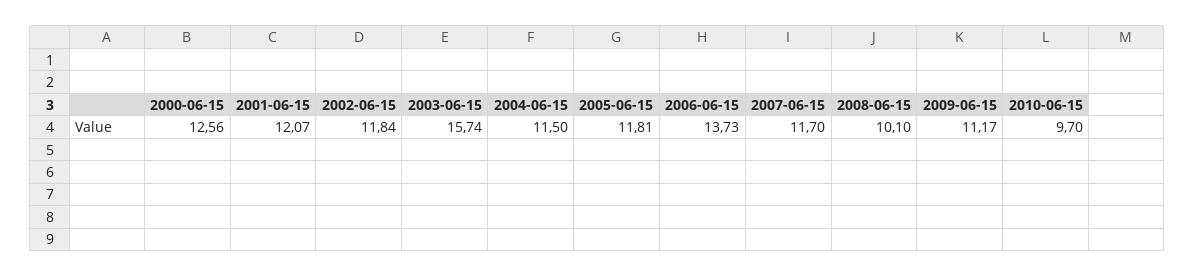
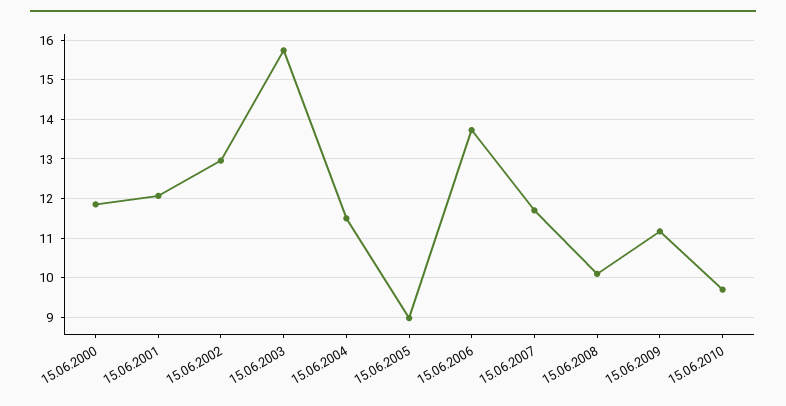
2000-06-15: 12.56 -> 11.8
2002-06-15: 11.84 -> 13
2005-06-15: 11.81 -> 9

